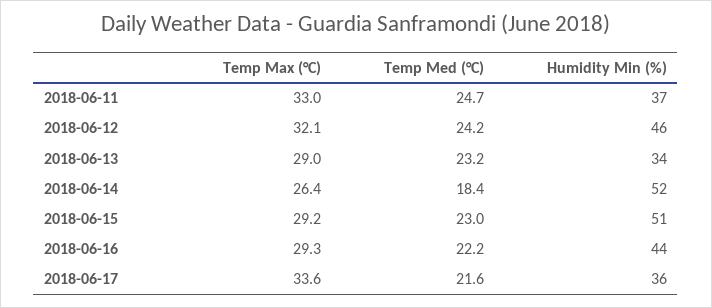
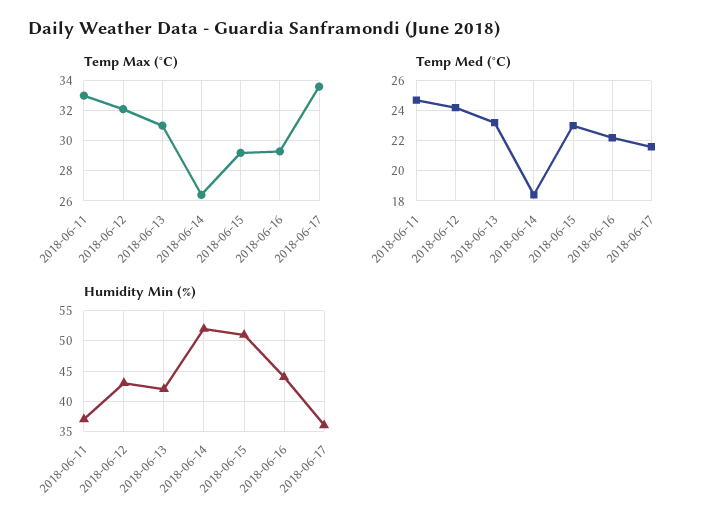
Humidity Min (%), 2018-06-12: 46 -> 43
Temp Max (°C), 2018-06-13: 29 -> 31
Humidity Min (%), 2018-06-13: 34 -> 42

